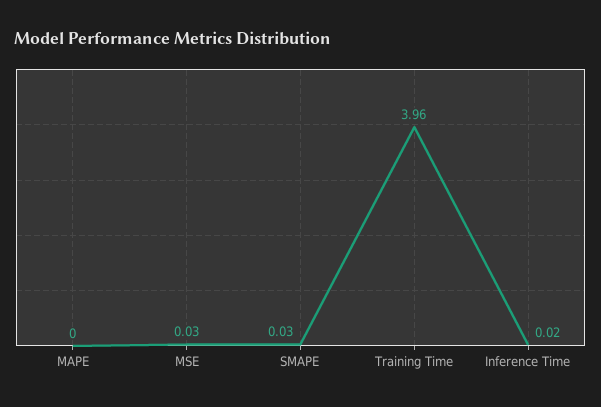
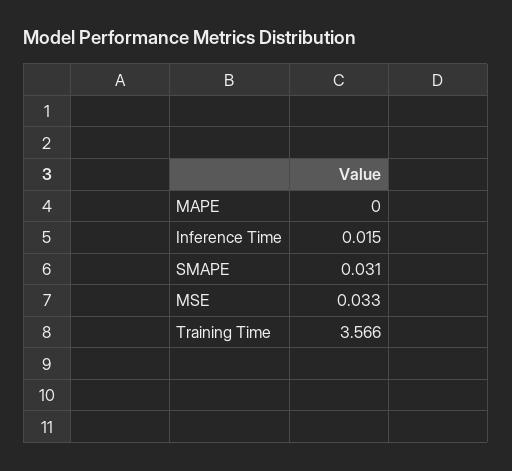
Training Time: 3.96 -> 3.566

